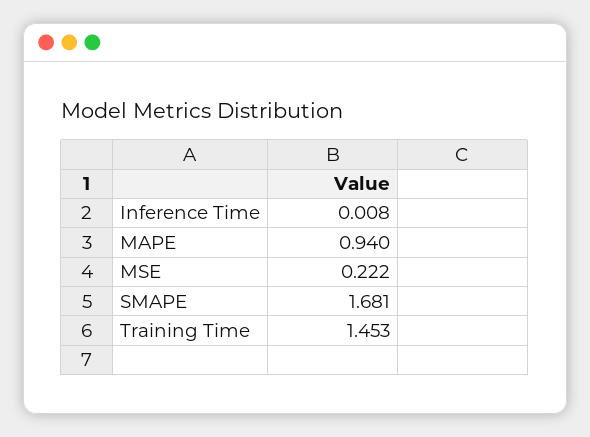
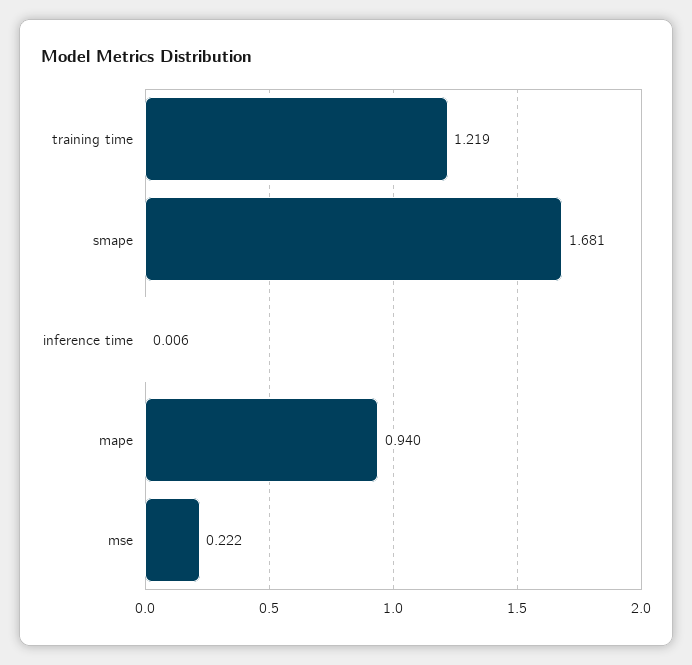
Inference Time: 0.008 -> 0.006
Training Time: 1.453 -> 1.219

